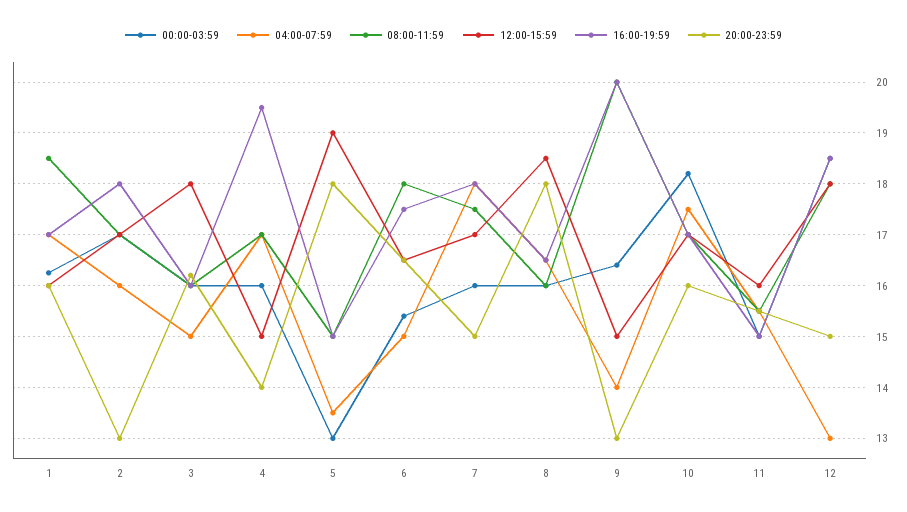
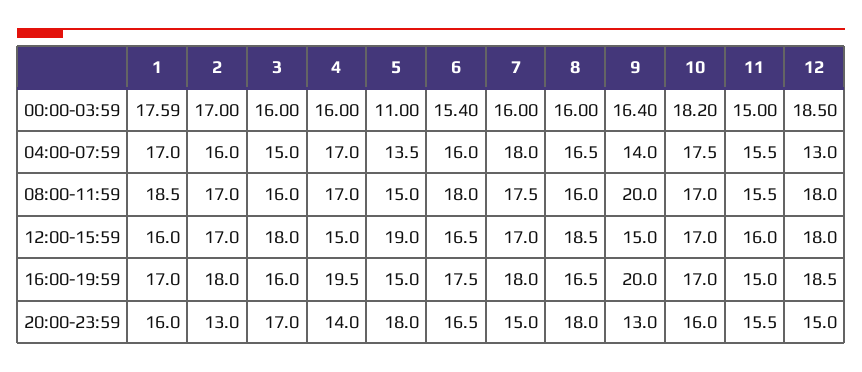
00:00-03:59, 1: 16.2 -> 17.59
20:00-23:59, 3: 16.2 -> 17
00:00-03:59, 5: 13 -> 11
04:00-07:59, 6: 15 -> 16

